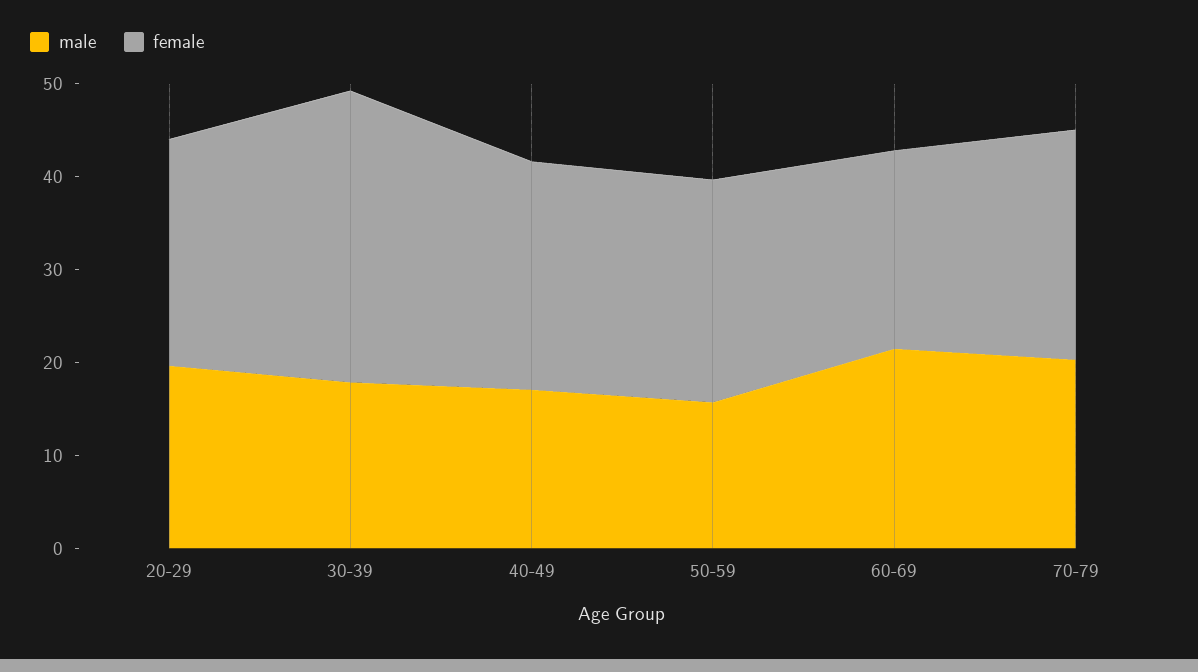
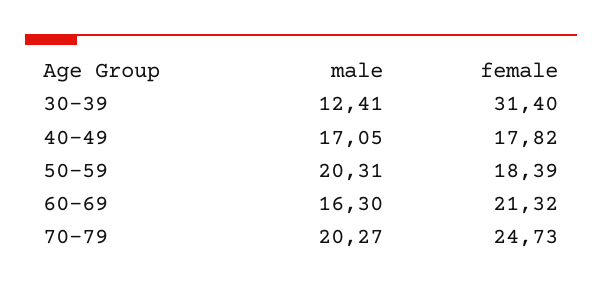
male, 20-29: 20 -> none
female, 20-29: 24 -> none
male, 30-39: 18 -> 12.41
female, 40-49: 24 -> 17.82
male, 50-59: 16 -> 20.31
female, 50-59: 24 -> 18.39
male, 60-69: 22 -> 16.3

